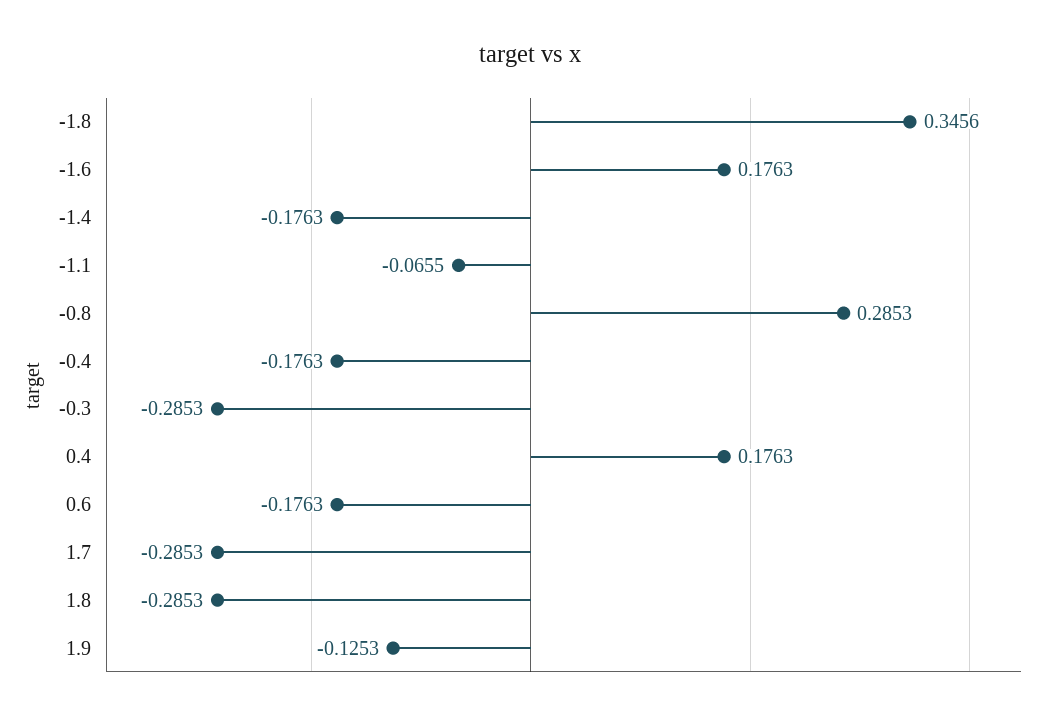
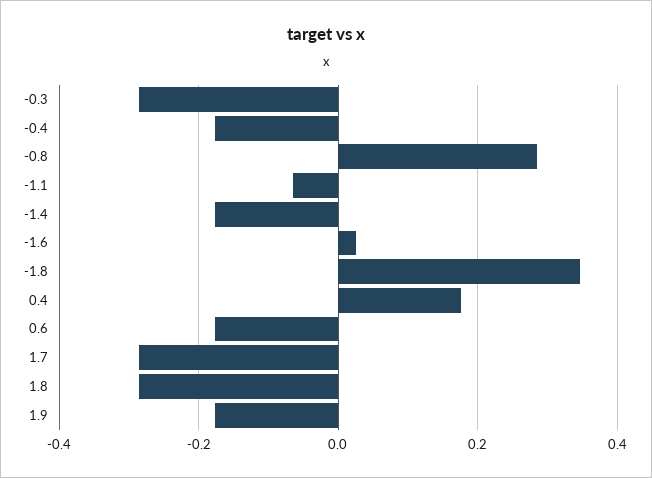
-1.6: 0.1763 -> 0.02
1.9: -0.1253 -> -0.18

